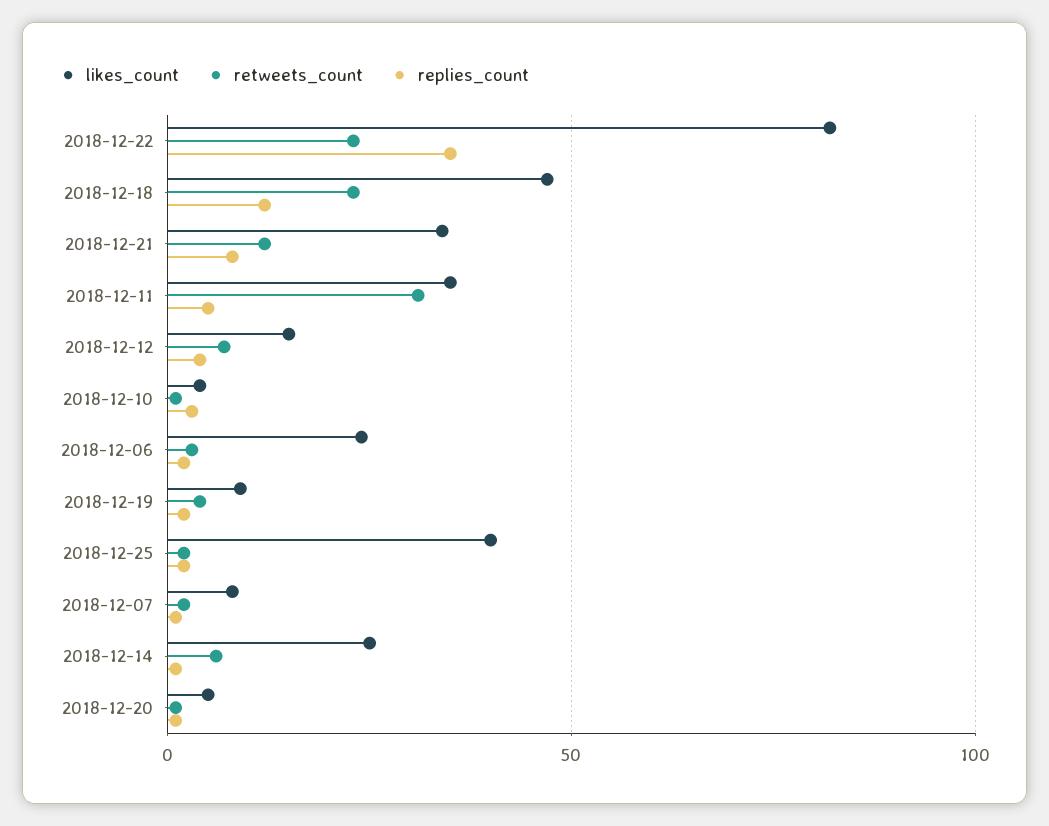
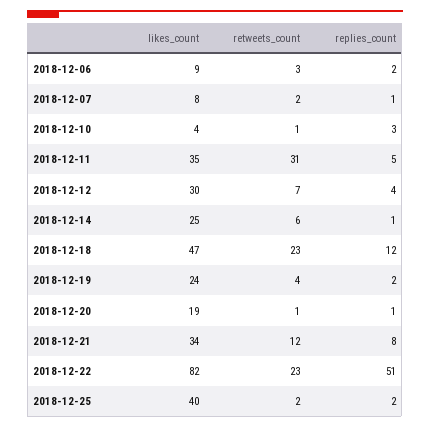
replies_count, 2018-12-22: 35 -> 51
likes_count, 2018-12-12: 15 -> 30
likes_count, 2018-12-06: 25 -> 9
likes_count, 2018-12-19: 10 -> 24
likes_count, 2018-12-20: 5 -> 19

